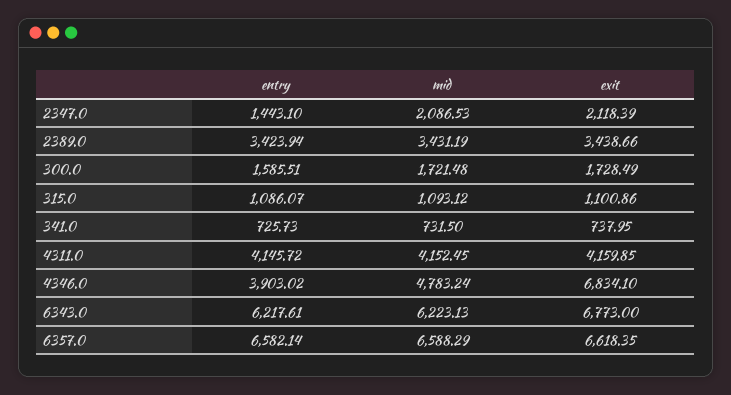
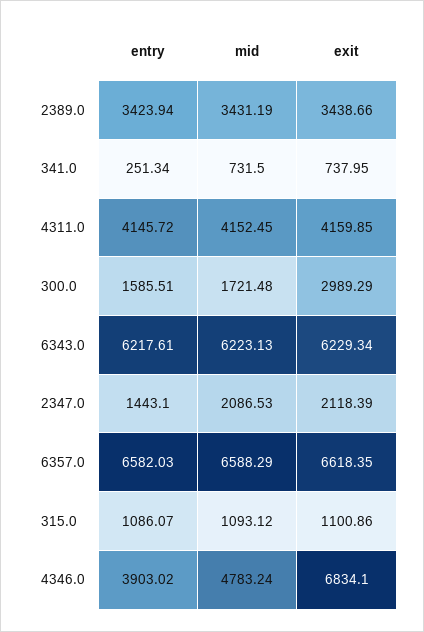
exit, 300.0: 1728.49 -> 2989.29
entry, 341.0: 725.73 -> 251.34
exit, 6343.0: 6773 -> 6229.34
entry, 6357.0: 6582.14 -> 6582.03

